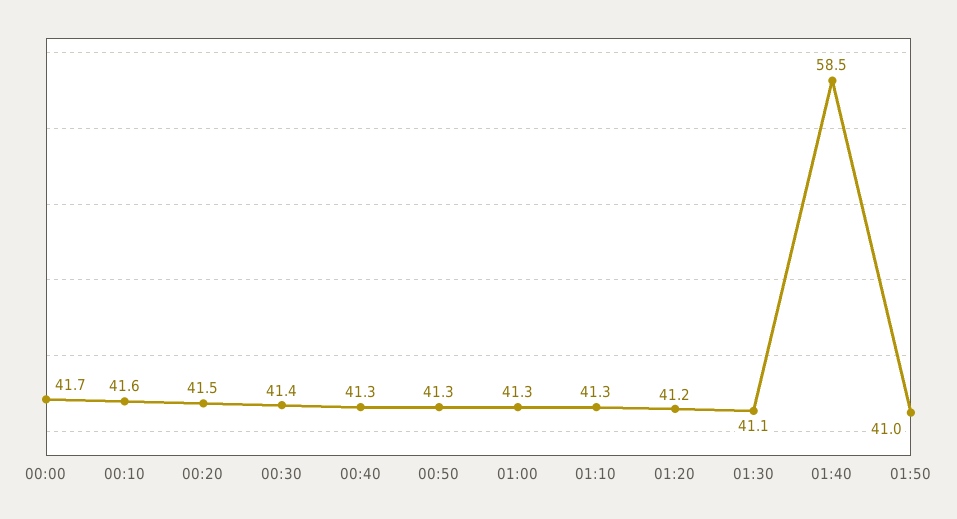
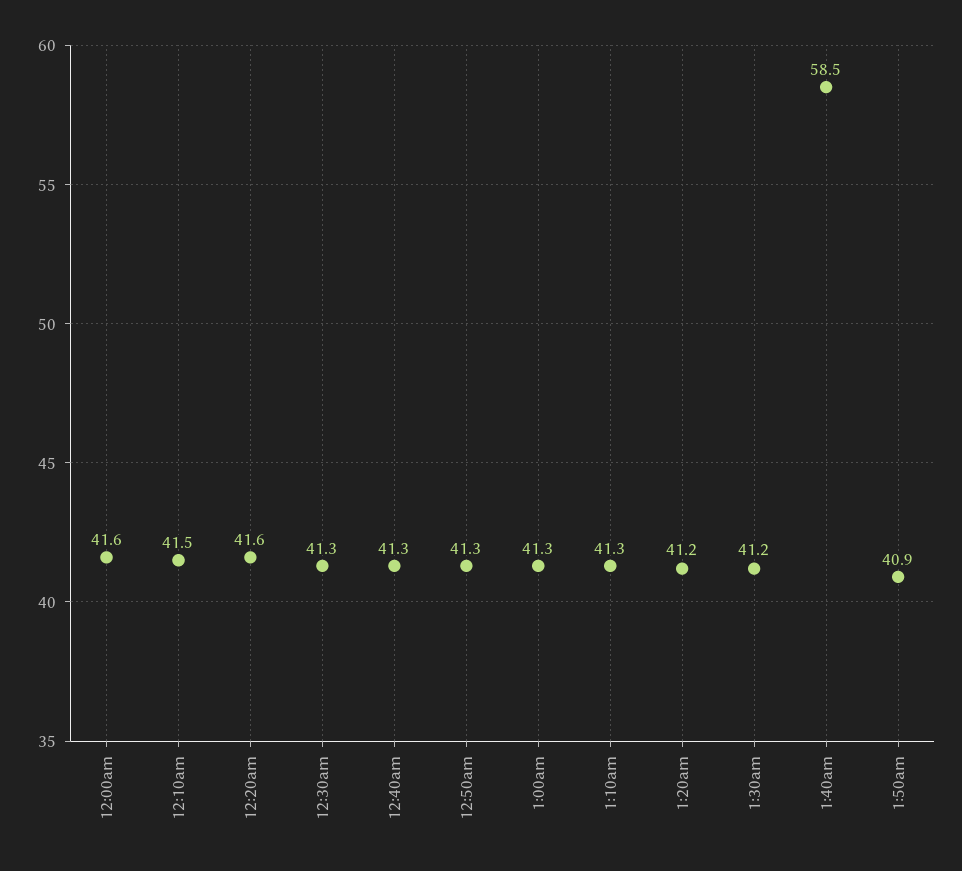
00:00: 41.7 -> 41.6
00:10: 41.6 -> 41.5
00:20: 41.5 -> 41.6
00:30: 41.4 -> 41.3
01:30: 41.1 -> 41.2
01:50: 41 -> 40.9

